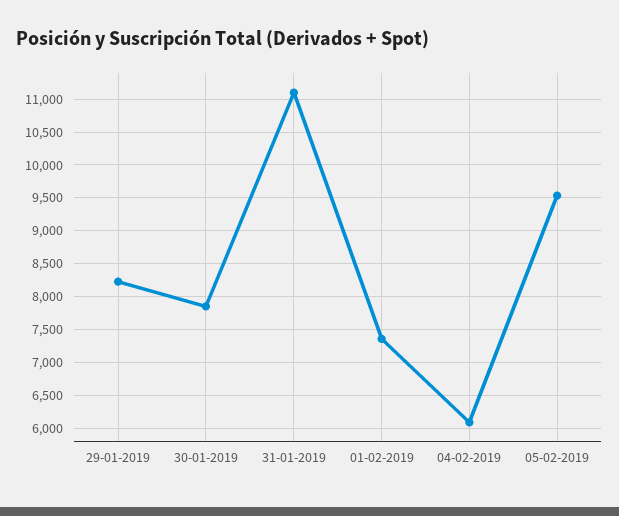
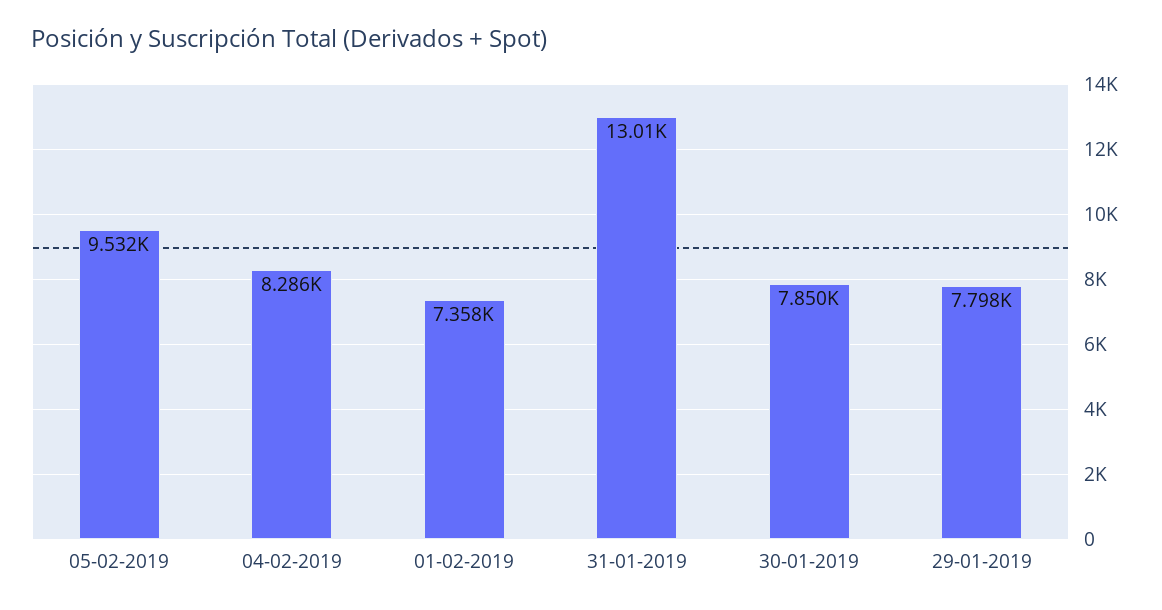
29-01-2019: 8200 -> 7798
31-01-2019: 11100 -> 13010
04-02-2019: 6100 -> 8286

